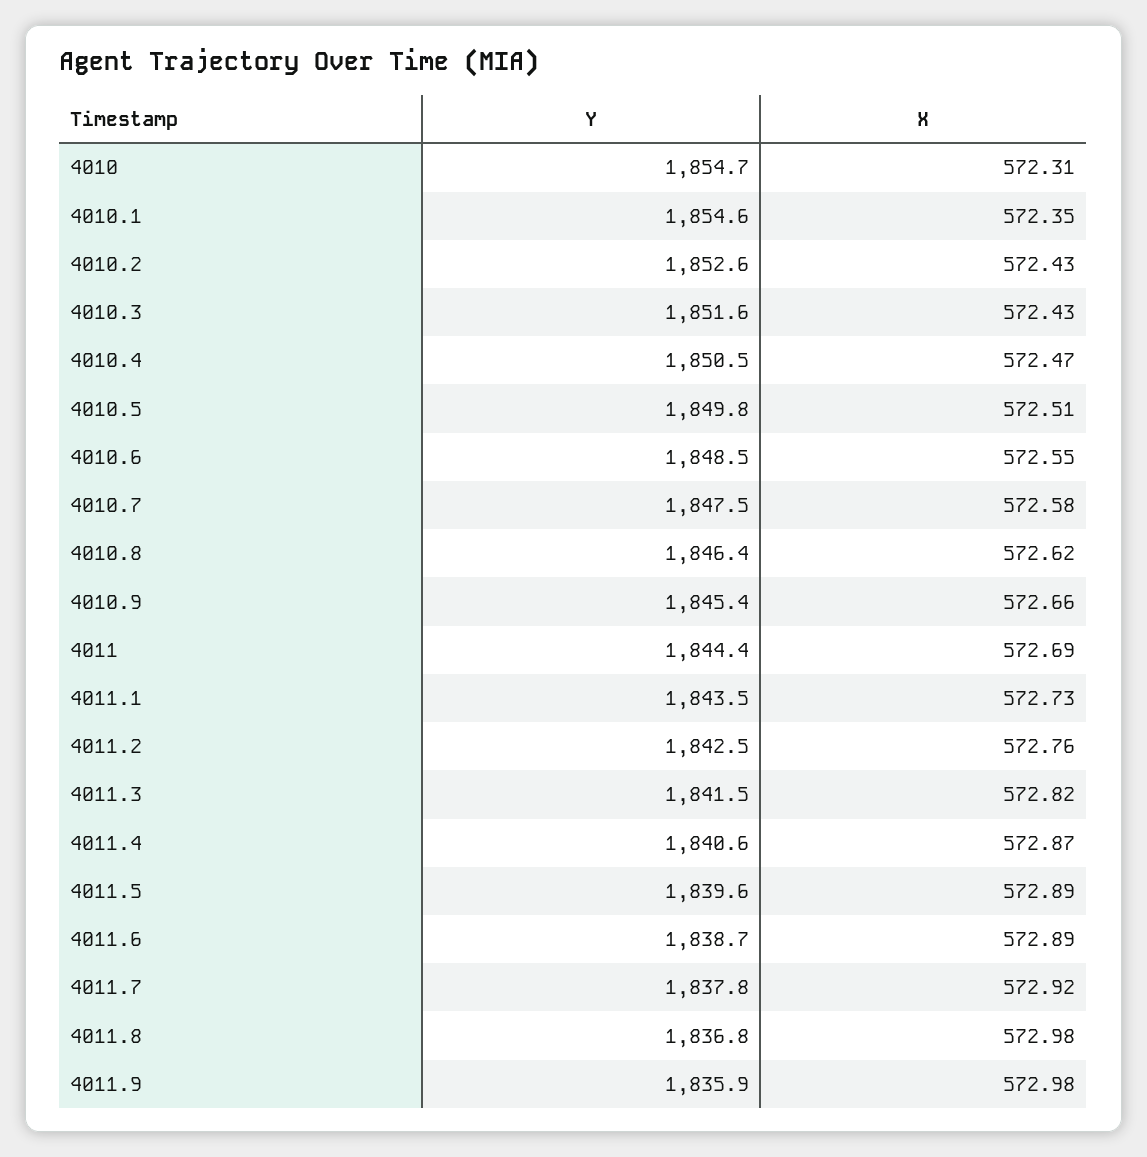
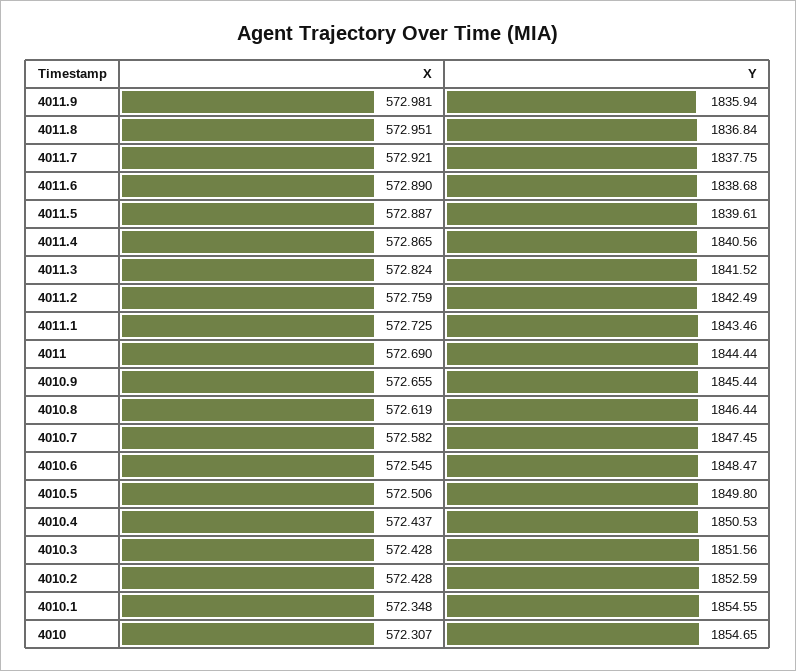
X, 4010.4: 572.47 -> 572.437
X, 4011.8: 572.98 -> 572.951

